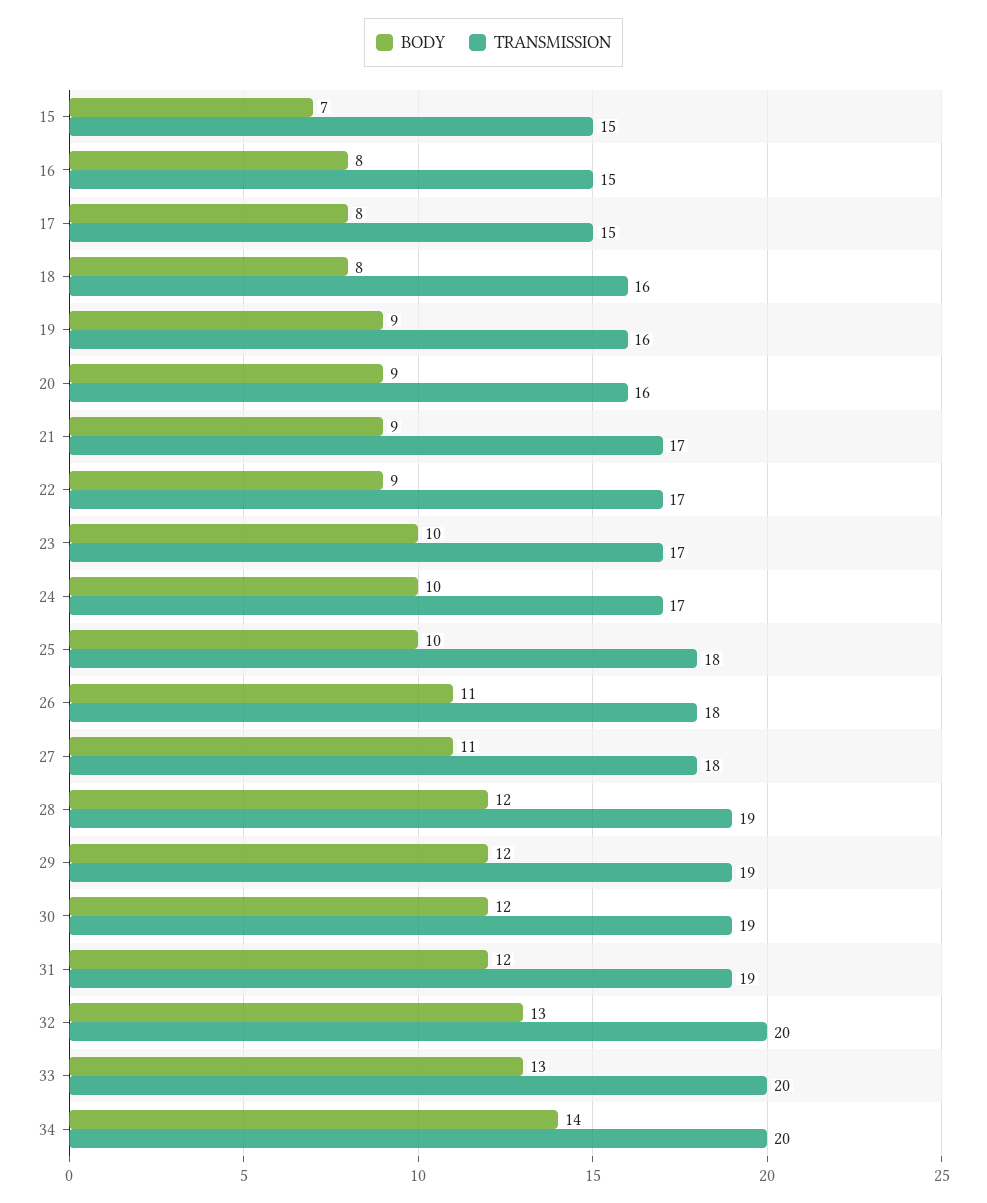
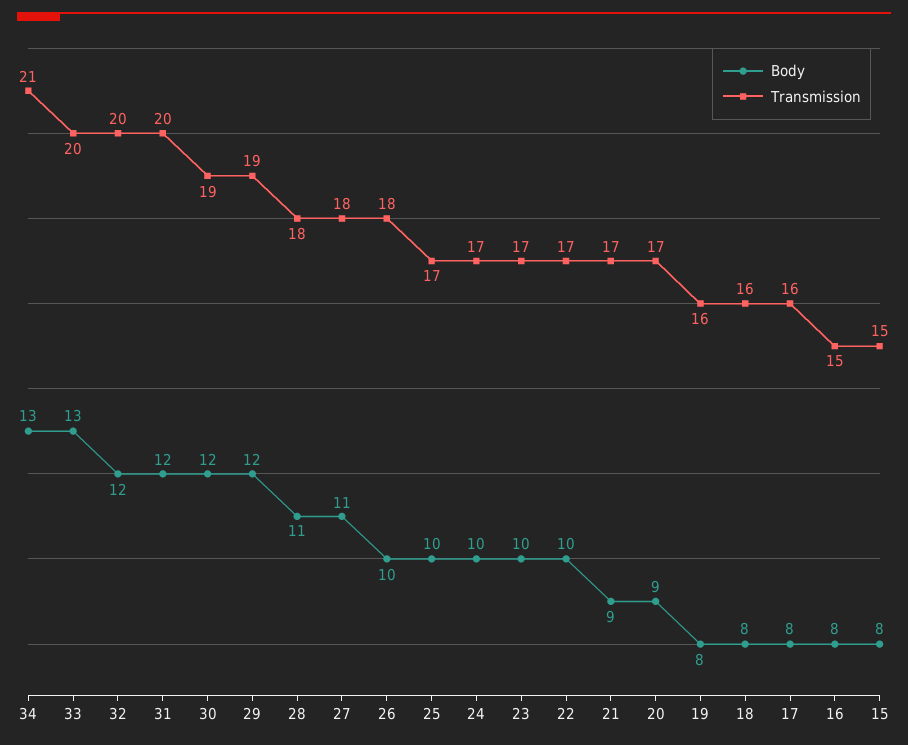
BODY, 15: 7 -> 8
TRANSMISSION, 17: 15 -> 16
BODY, 19: 9 -> 8
TRANSMISSION, 20: 16 -> 17
BODY, 22: 9 -> 10
TRANSMISSION, 25: 18 -> 17
BODY, 26: 11 -> 10
BODY, 28: 12 -> 11
TRANSMISSION, 28: 19 -> 18
TRANSMISSION, 31: 19 -> 20
BODY, 32: 13 -> 12
BODY, 34: 14 -> 13
TRANSMISSION, 34: 20 -> 21

